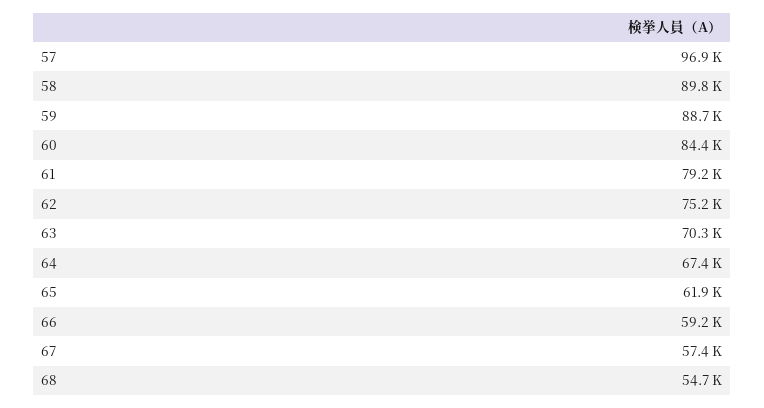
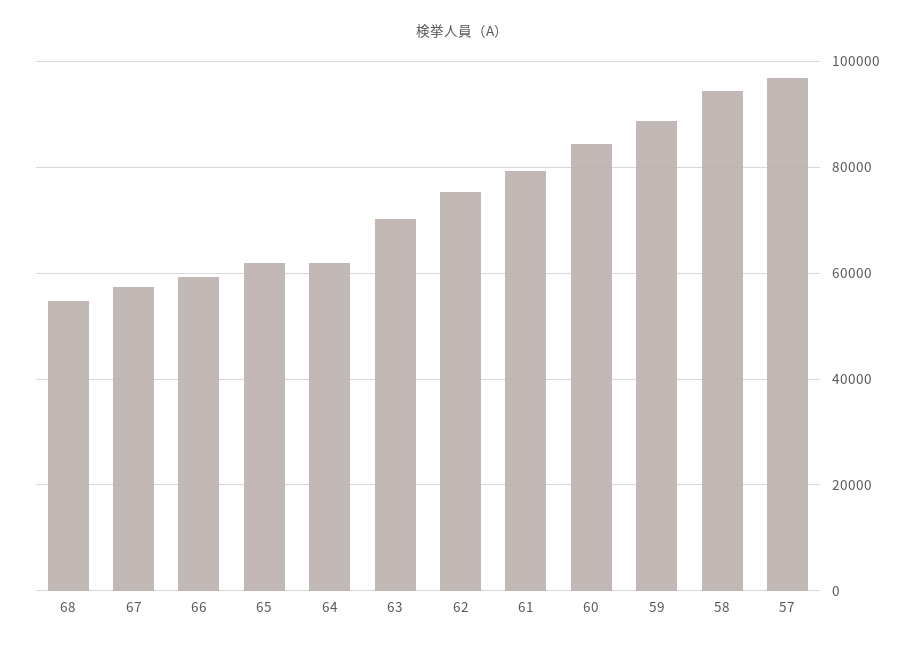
58: 89800 -> 94000
64: 67400 -> 62000

